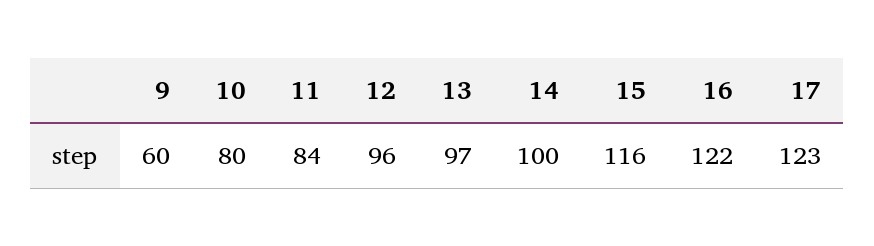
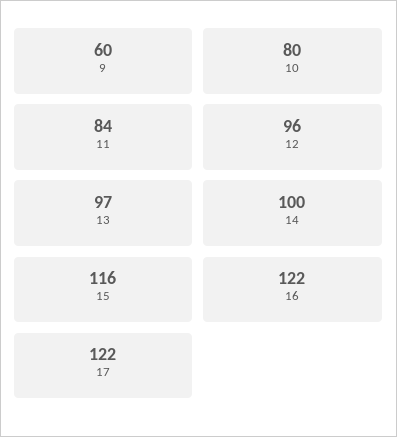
17: 123 -> 122

